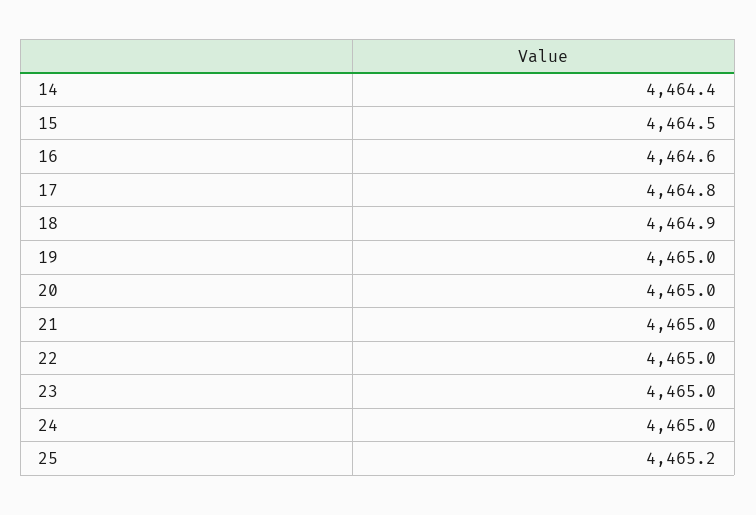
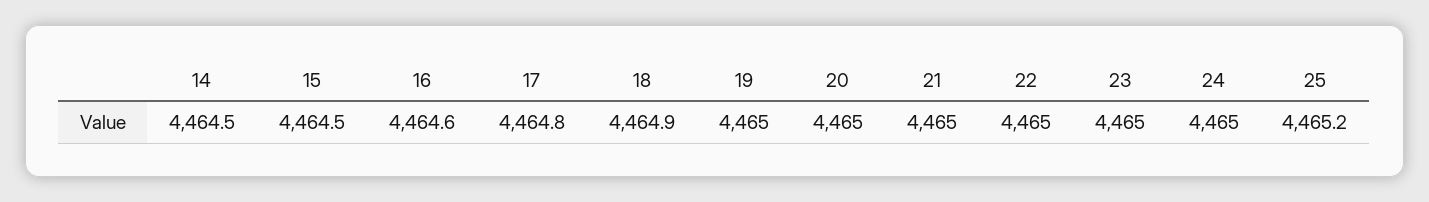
14: 4464.4 -> 4464.5

